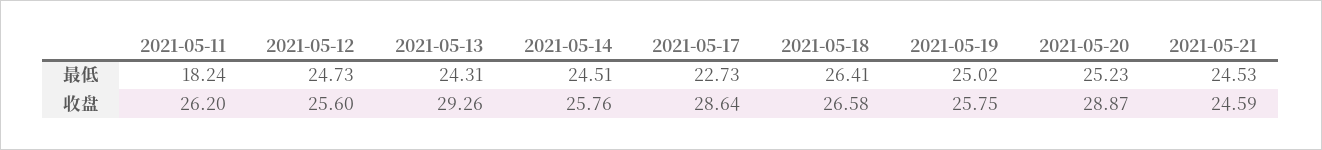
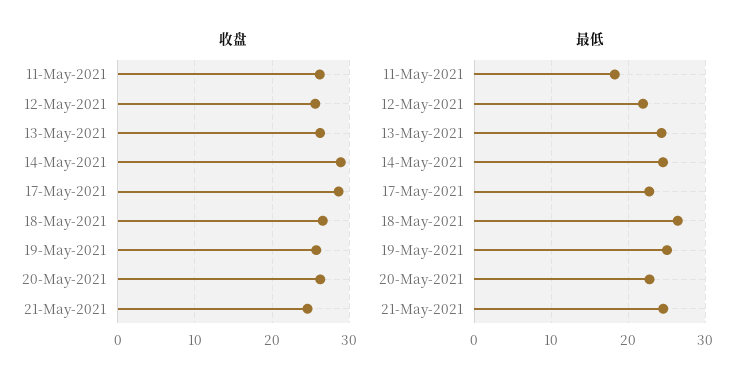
最低, 2021-05-12: 24.73 -> 22
最低, 2021-05-20: 25.23 -> 23
收盘, 2021-05-13: 29.26 -> 26
收盘, 2021-05-14: 25.76 -> 29
收盘, 2021-05-20: 28.87 -> 26

